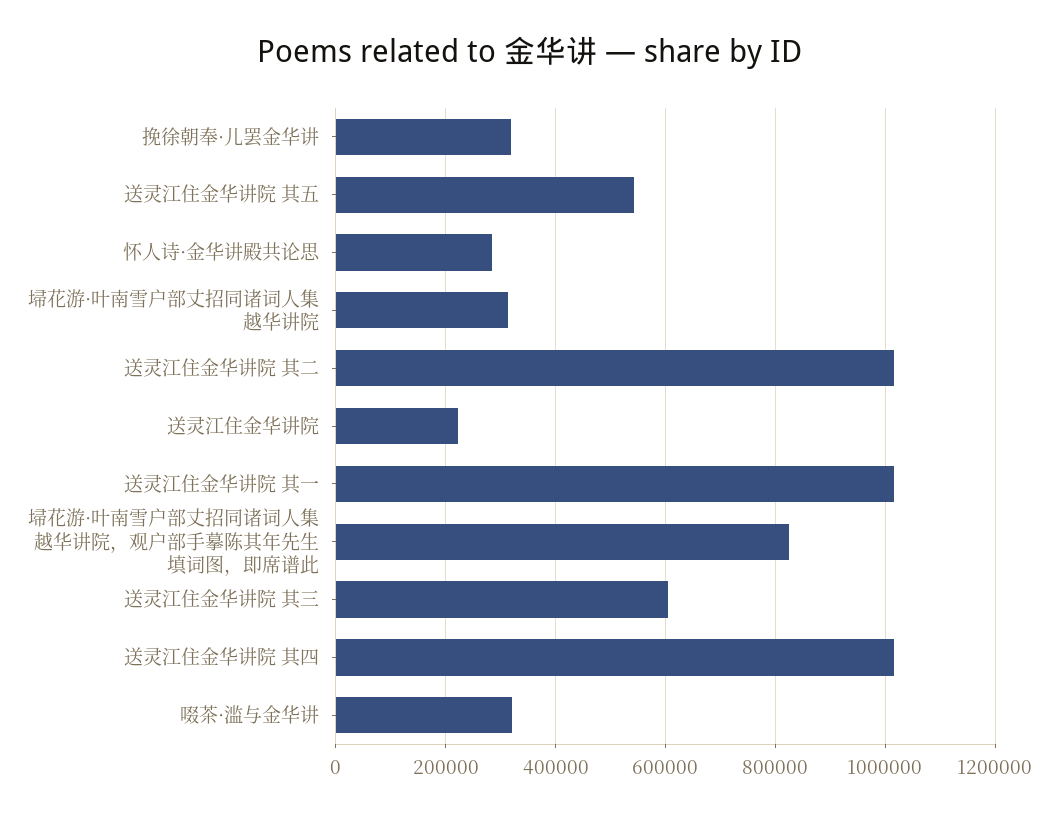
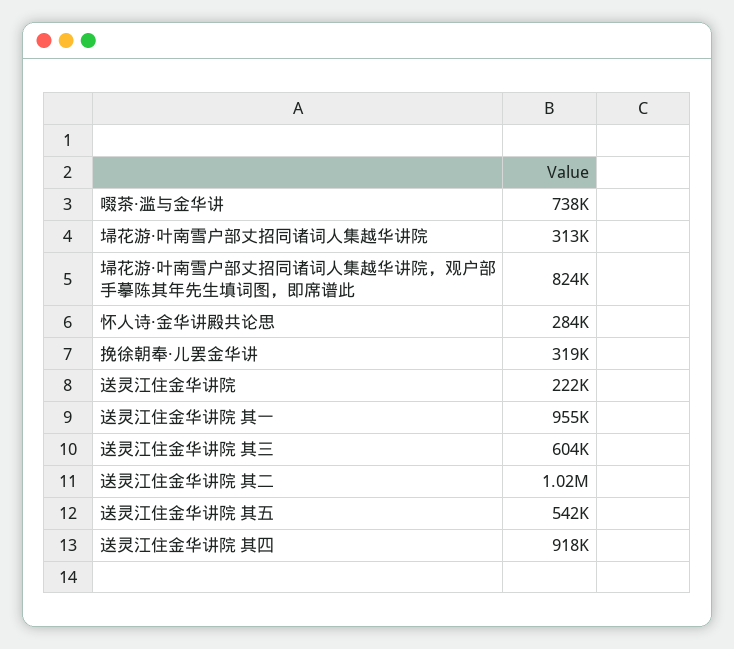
送灵江住金华讲院 其一: 1020000 -> 955000
送灵江住金华讲院 其四: 1020000 -> 918000
啜茶·滥与金华讲: 320000 -> 738000

